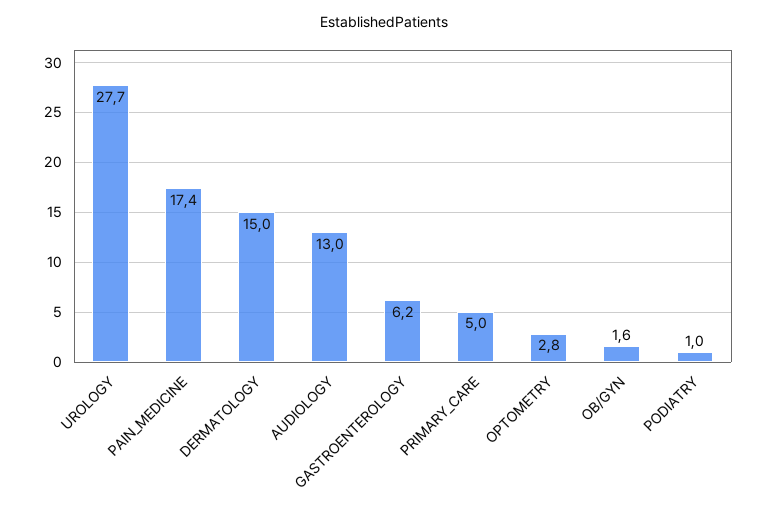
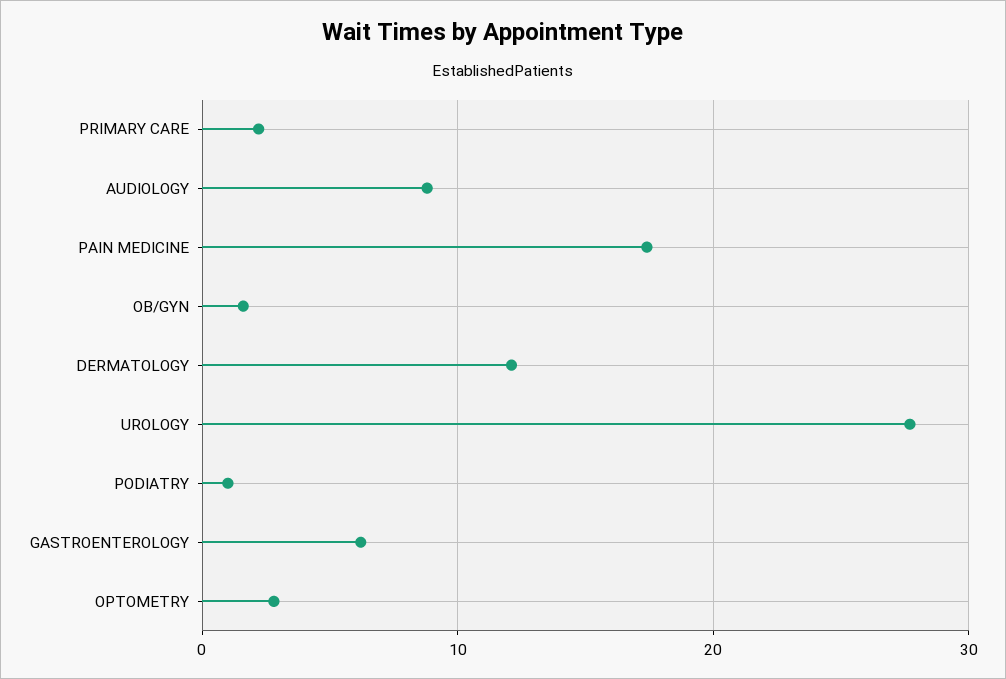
DERMATOLOGY: 15 -> 12
AUDIOLOGY: 13 -> 9
PRIMARY_CARE: 5 -> 2

